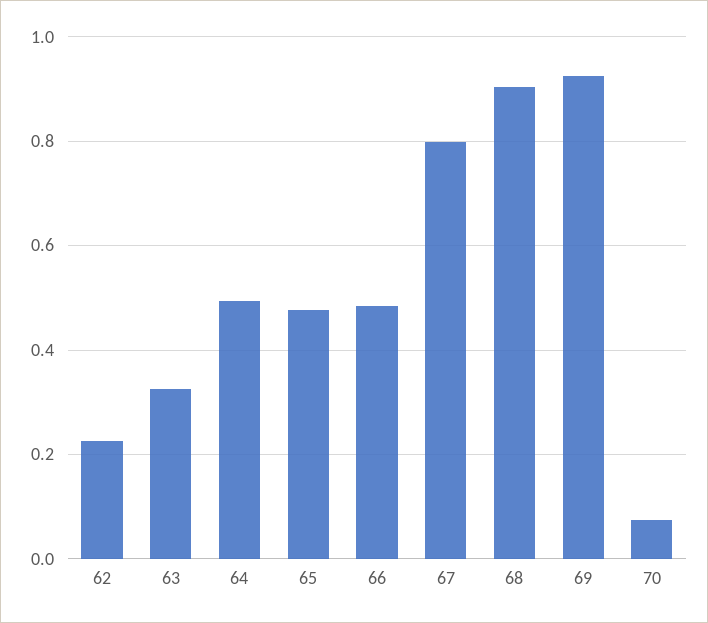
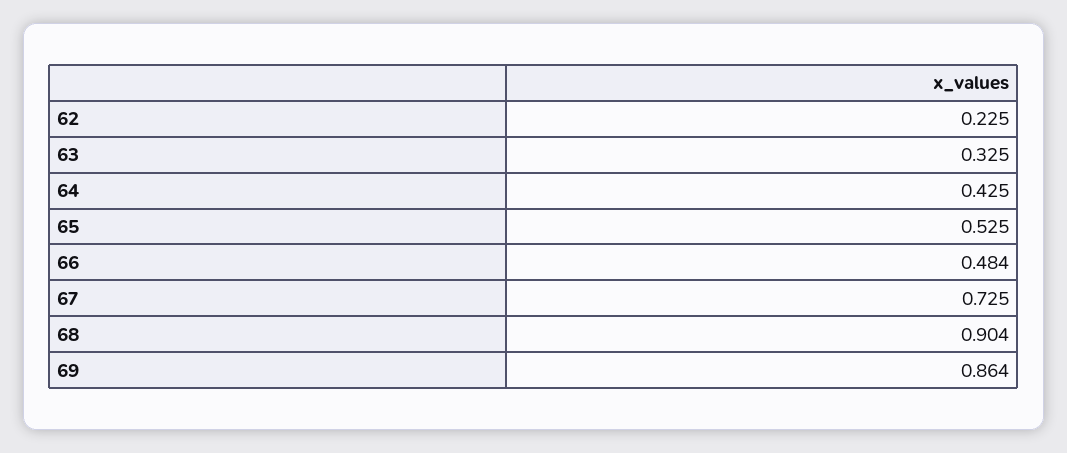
64: 0.5 -> 0.425
65: 0.48 -> 0.525
67: 0.8 -> 0.725
69: 0.92 -> 0.864
70: 0.08 -> none

